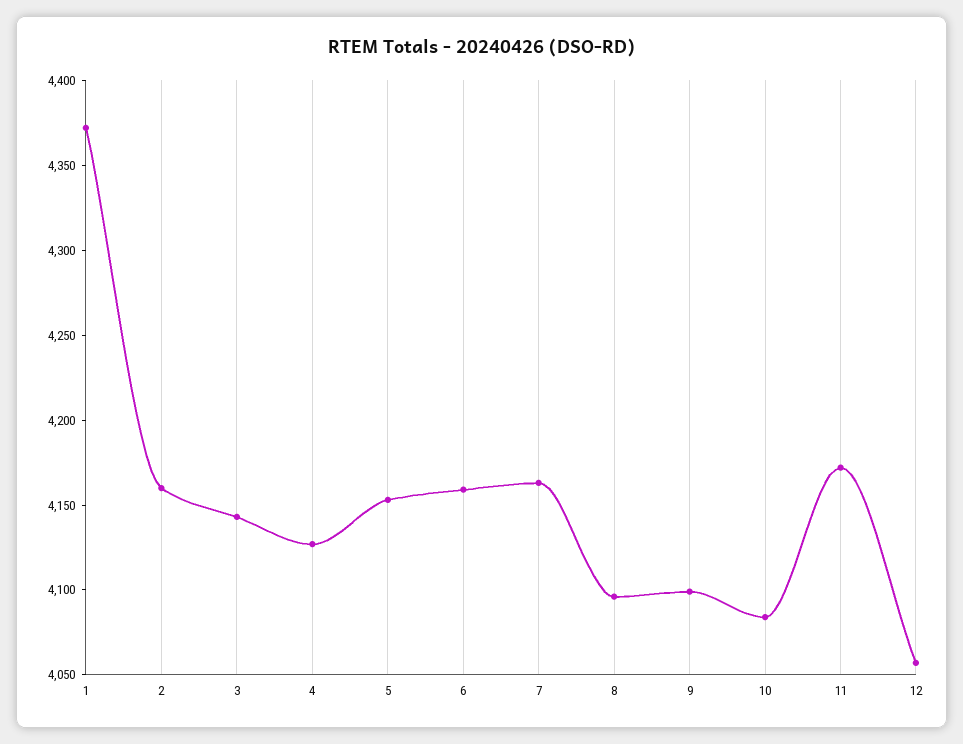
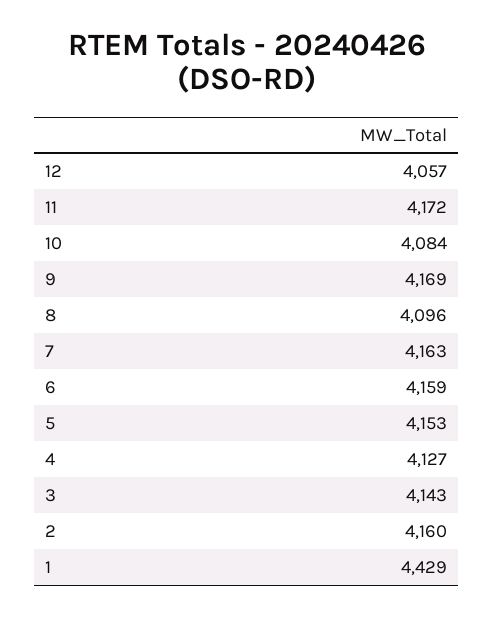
1: 4370 -> 4429
9: 4100 -> 4169

